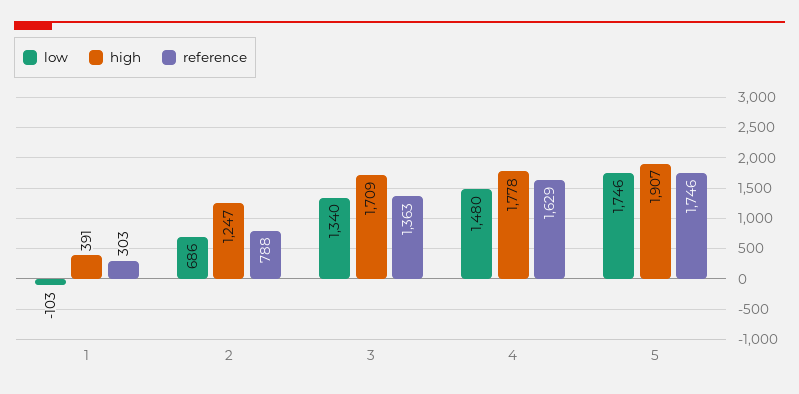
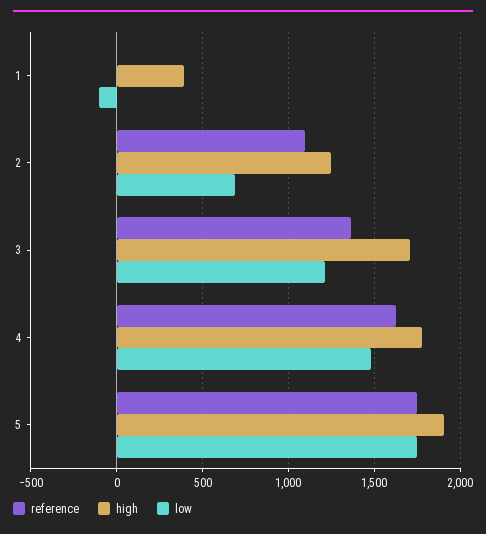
reference, 1: 303 -> 0
reference, 2: 788 -> 1100
low, 3: 1340 -> 1200

